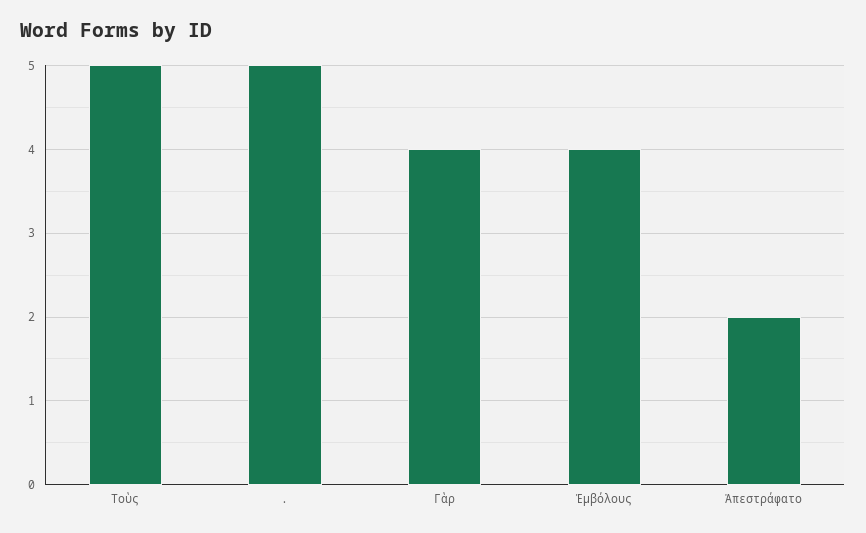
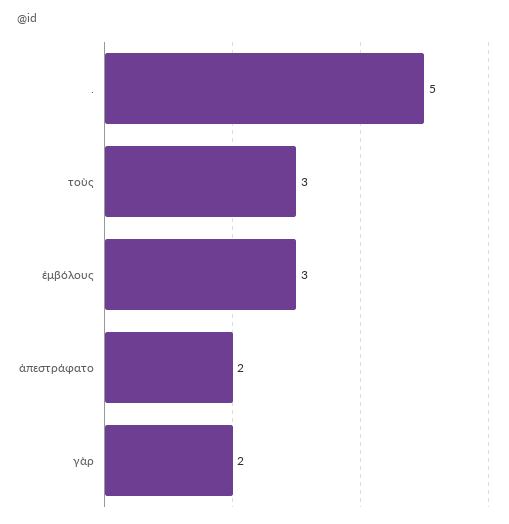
Τοὺς: 5 -> 3
Γὰρ: 4 -> 2
Ἐμβόλους: 4 -> 3

